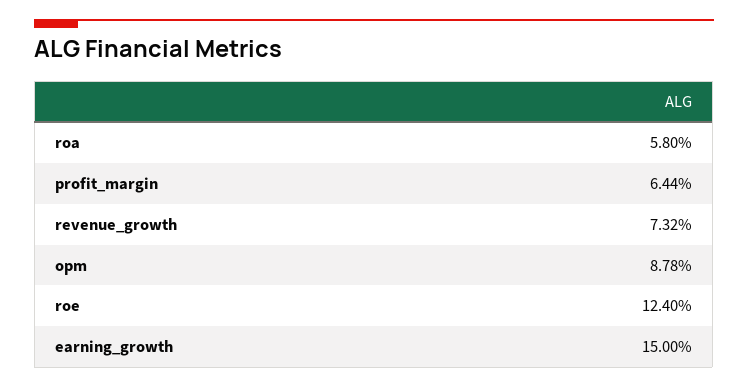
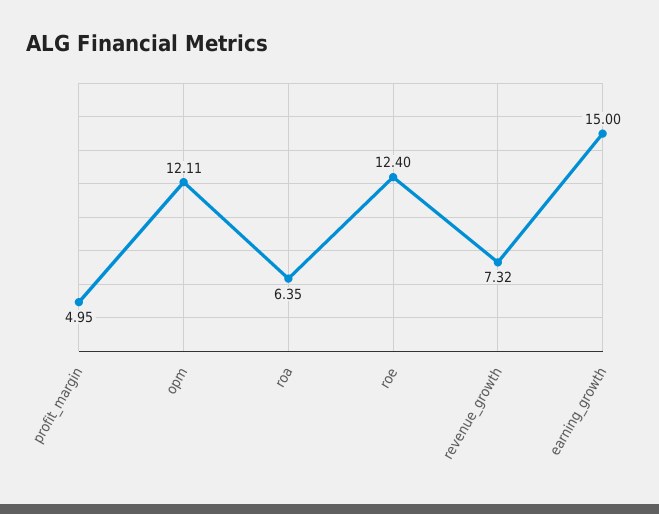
roa: 5.8 -> 6.35
profit_margin: 6.44 -> 4.95
opm: 8.78 -> 12.11

